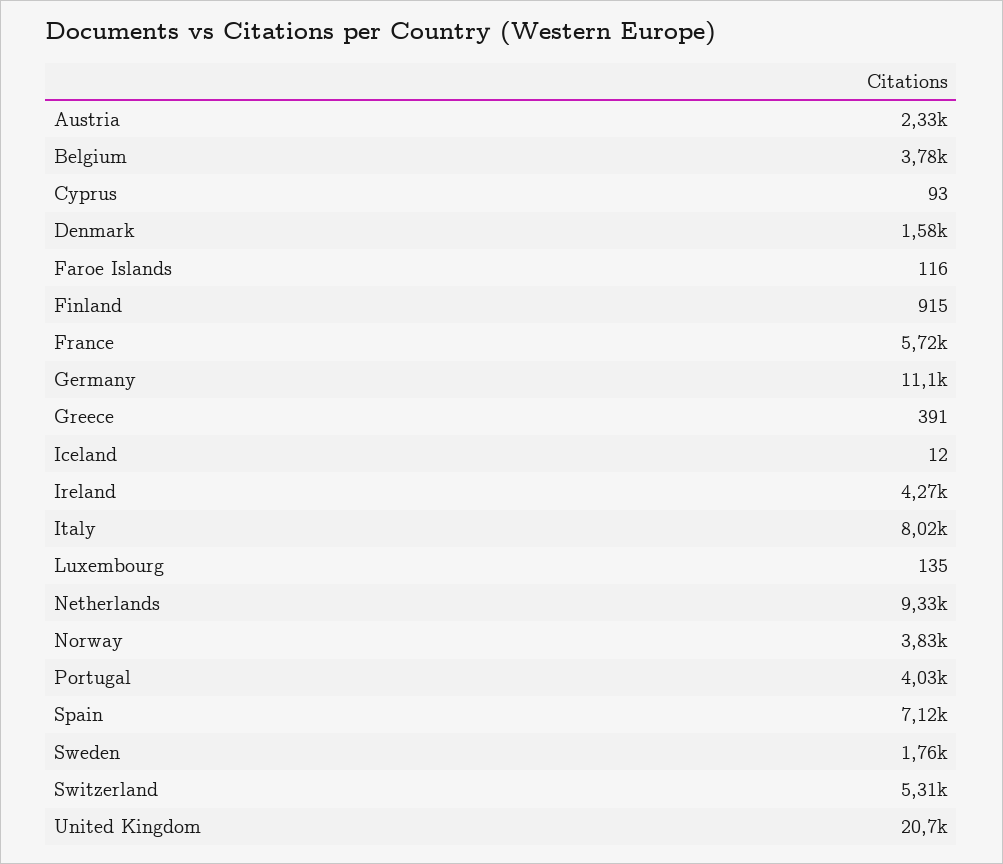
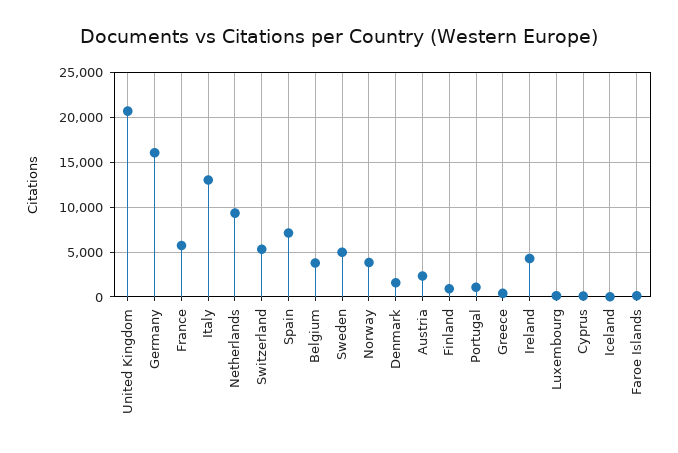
Germany: 11100 -> 16000
Italy: 8020 -> 13000
Portugal: 4030 -> 1000
Sweden: 1760 -> 5000

